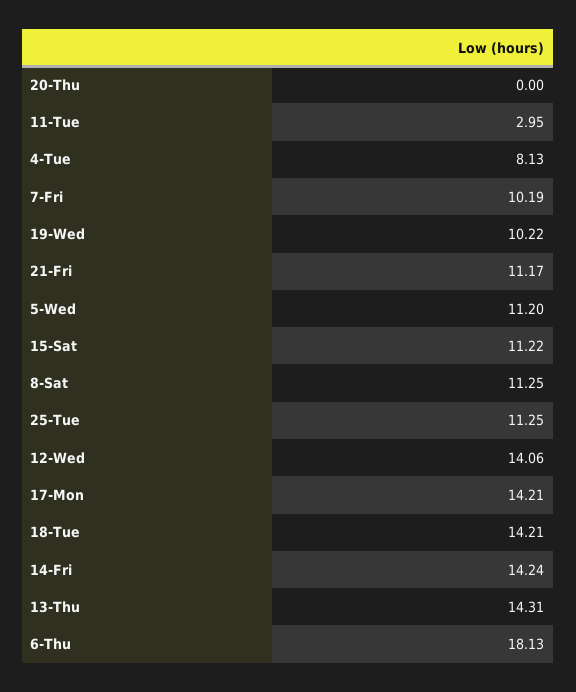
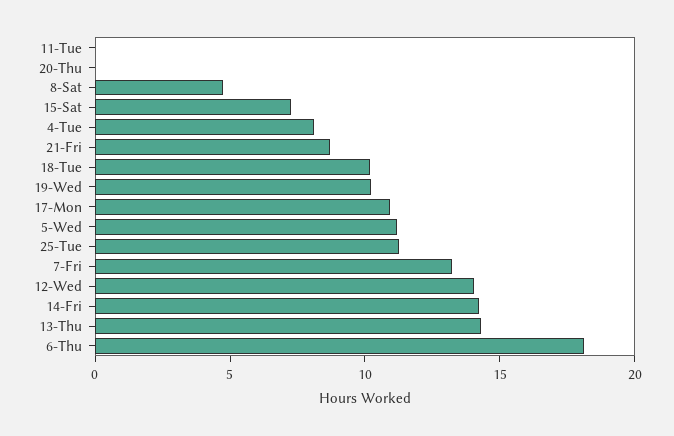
11-Tue: 2.95 -> 0
7-Fri: 10.19 -> 13
21-Fri: 11.17 -> 9
15-Sat: 11.22 -> 7
8-Sat: 11.25 -> 5
17-Mon: 14.21 -> 11
18-Tue: 14.21 -> 10

